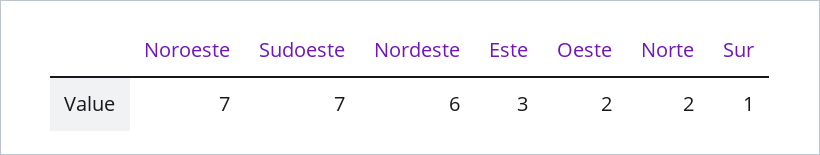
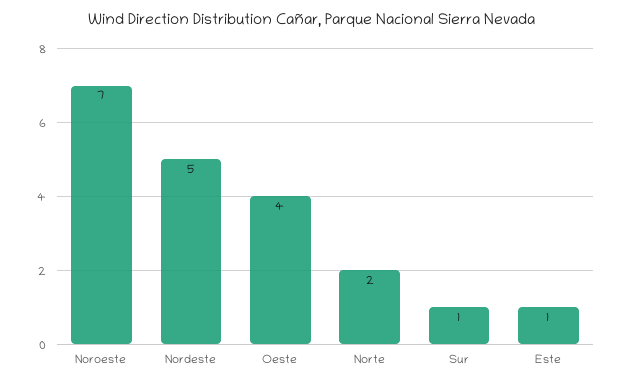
Sudoeste: 7 -> none
Nordeste: 6 -> 5
Este: 3 -> 1
Oeste: 2 -> 4

